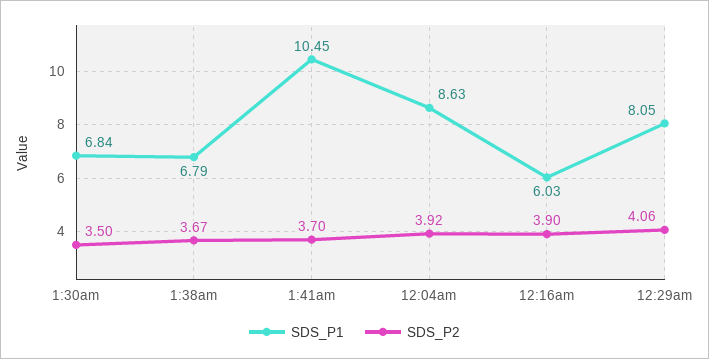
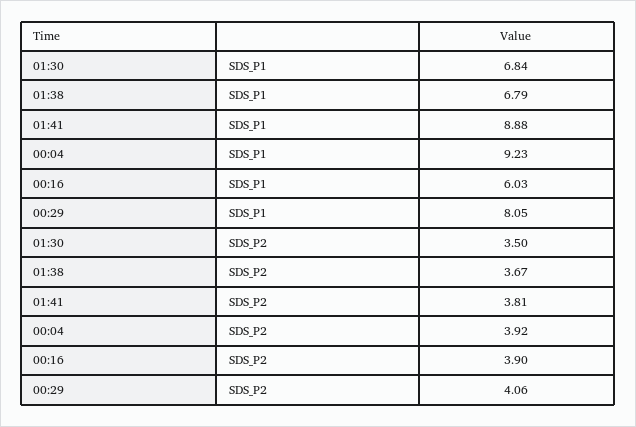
SDS_P1, 1:41am: 10.45 -> 8.88
SDS_P2, 1:41am: 3.7 -> 3.81
SDS_P1, 12:04am: 8.63 -> 9.23

